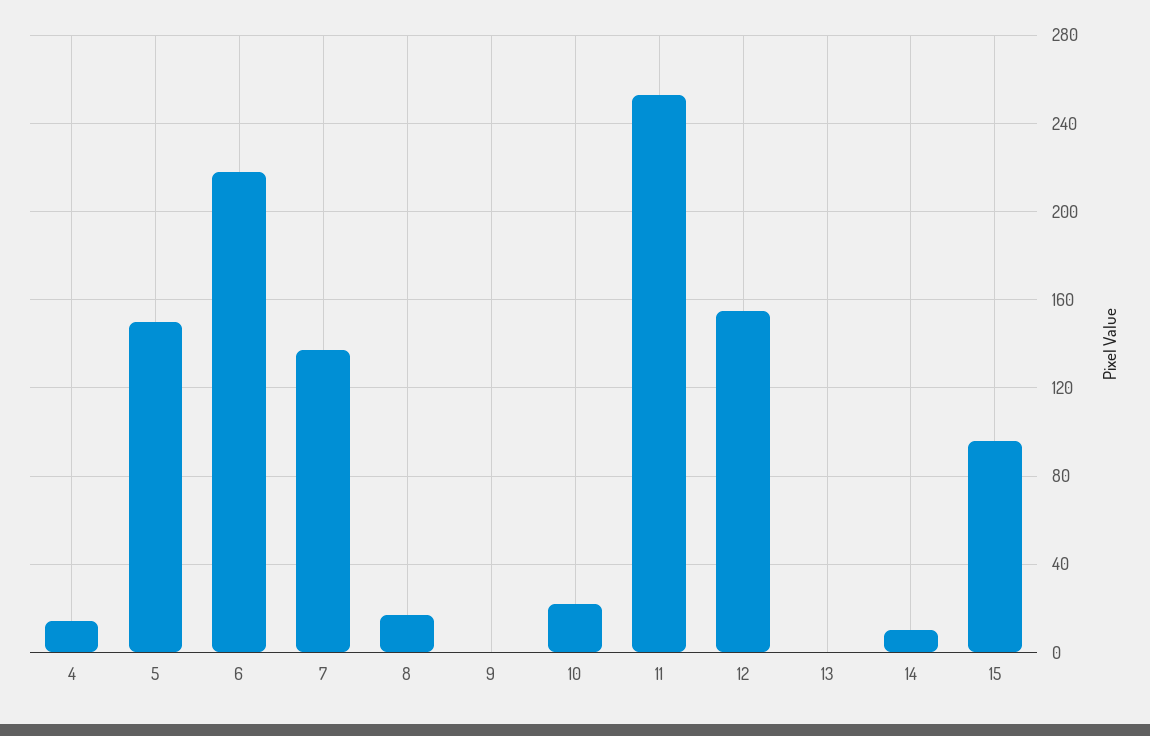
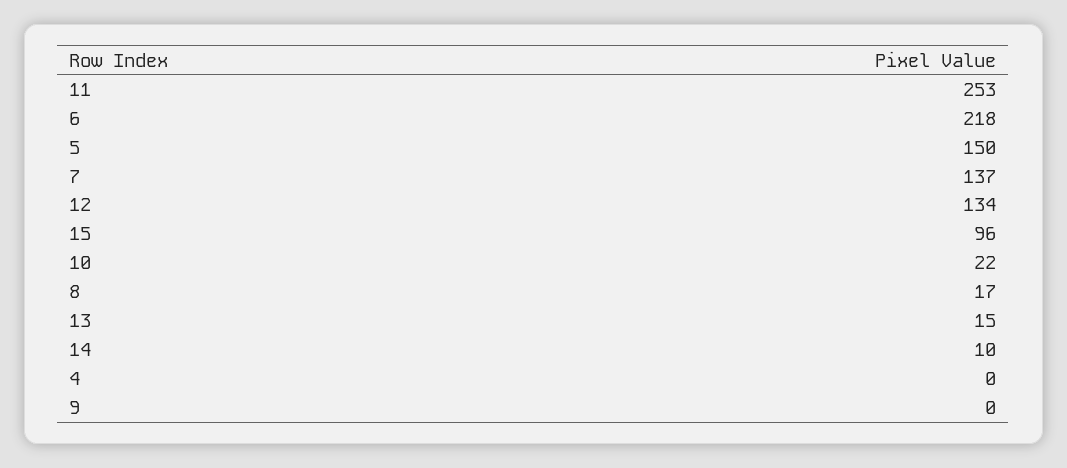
4: 15 -> 0
12: 155 -> 134
13: 0 -> 15

